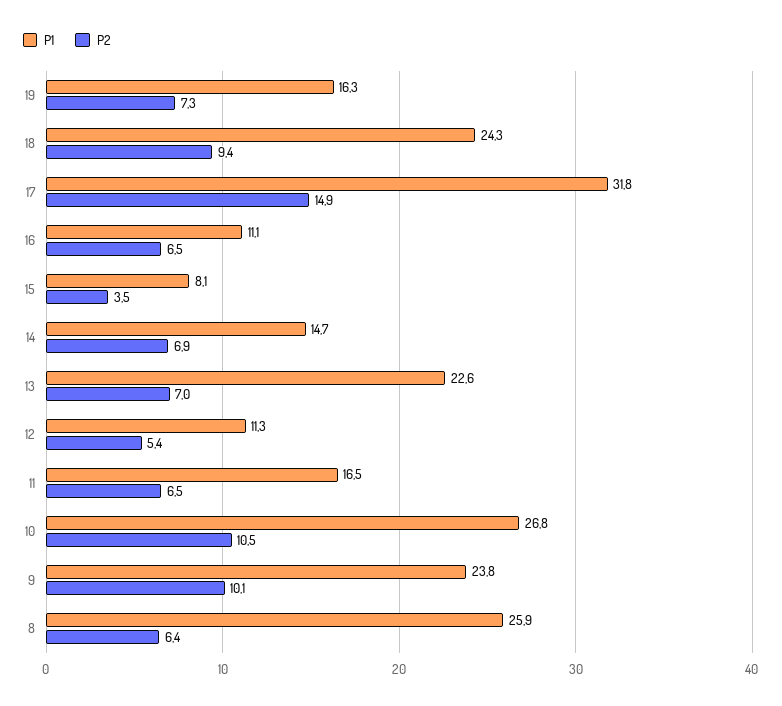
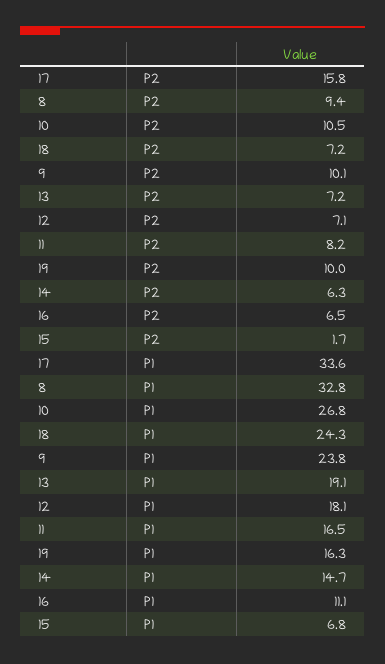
P2, 19: 7.3 -> 10
P2, 18: 9.4 -> 7.2
P1, 17: 31.8 -> 33.6
P2, 17: 14.9 -> 15.8
P1, 15: 8.1 -> 6.8
P2, 15: 3.5 -> 1.7
P2, 14: 6.9 -> 6.3
P1, 13: 22.6 -> 19.1
P2, 13: 7 -> 7.2
P1, 12: 11.3 -> 18.1
P2, 12: 5.4 -> 7.1
P2, 11: 6.5 -> 8.2
P1, 8: 25.9 -> 32.8
P2, 8: 6.4 -> 9.4

